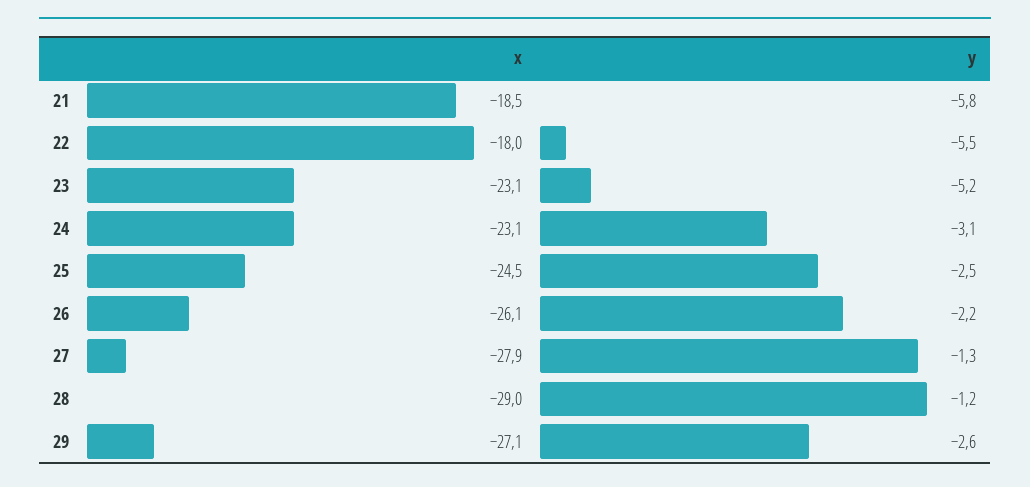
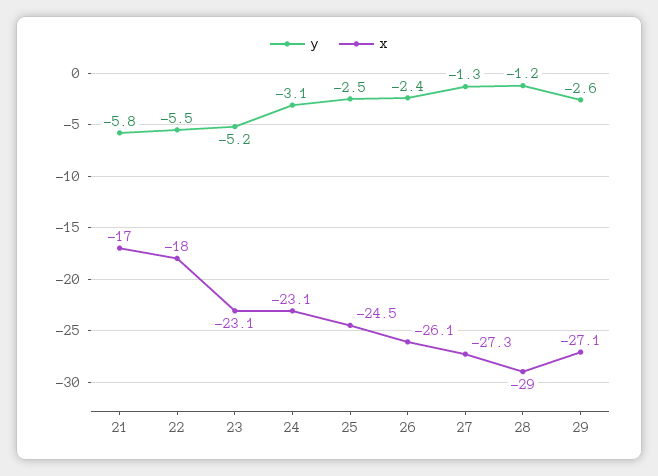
x, 21: -18.5 -> -17
y, 26: -2.2 -> -2.4
x, 27: -27.9 -> -27.3

